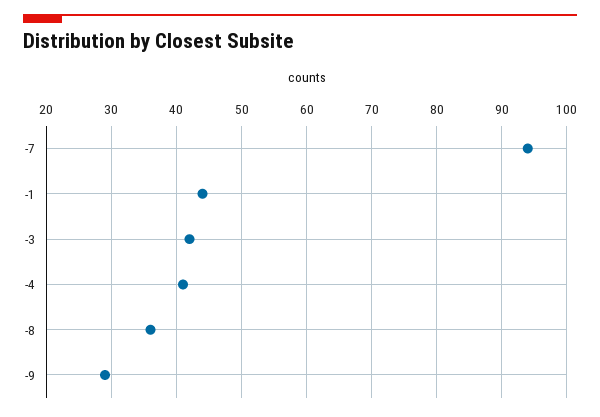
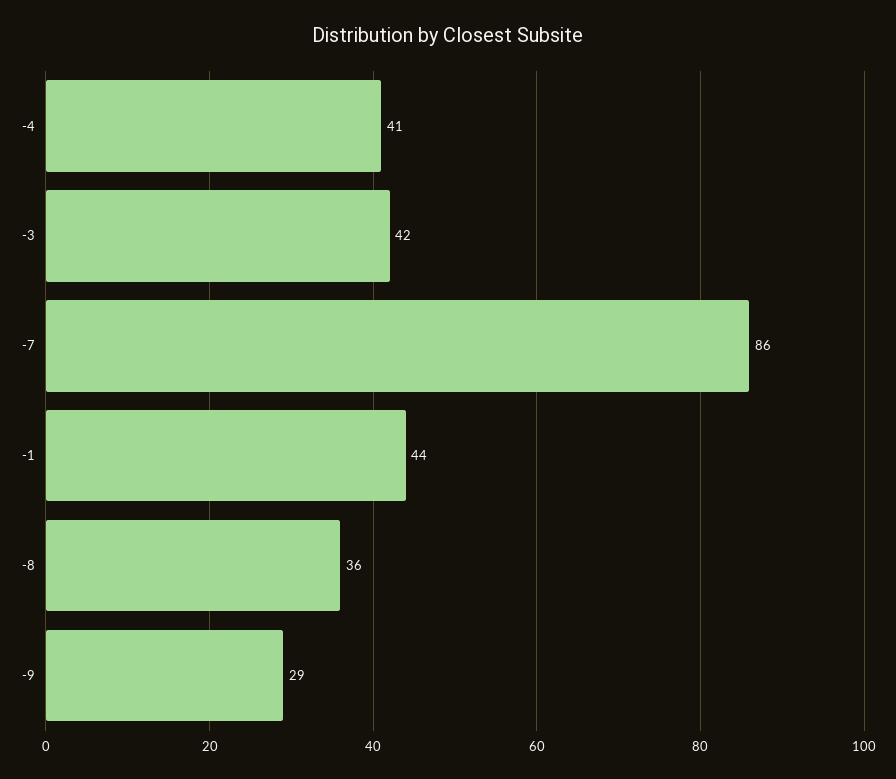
-7: 94 -> 86

